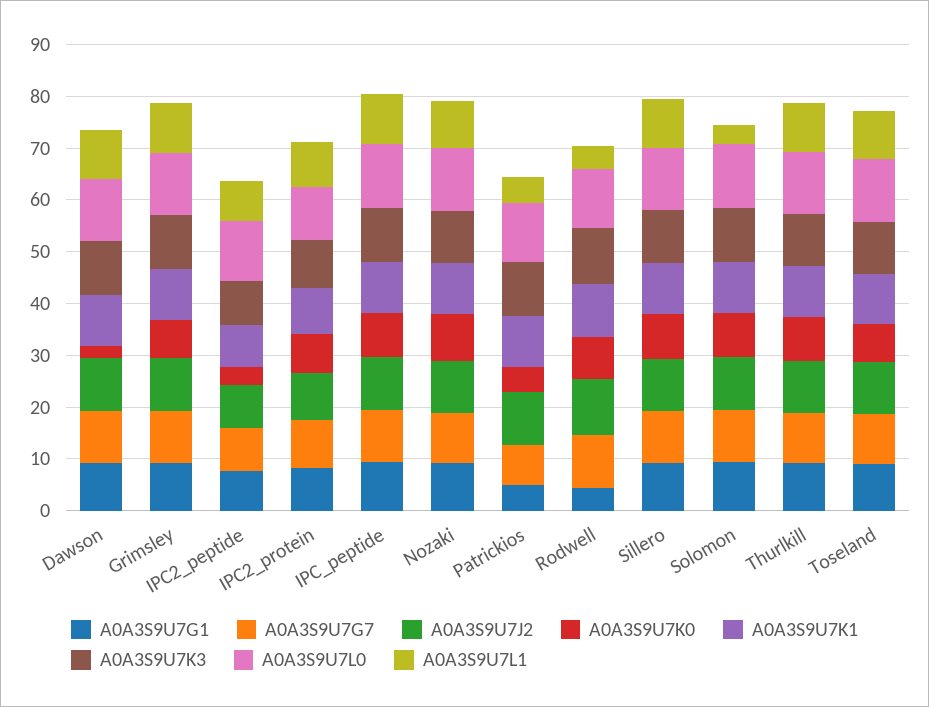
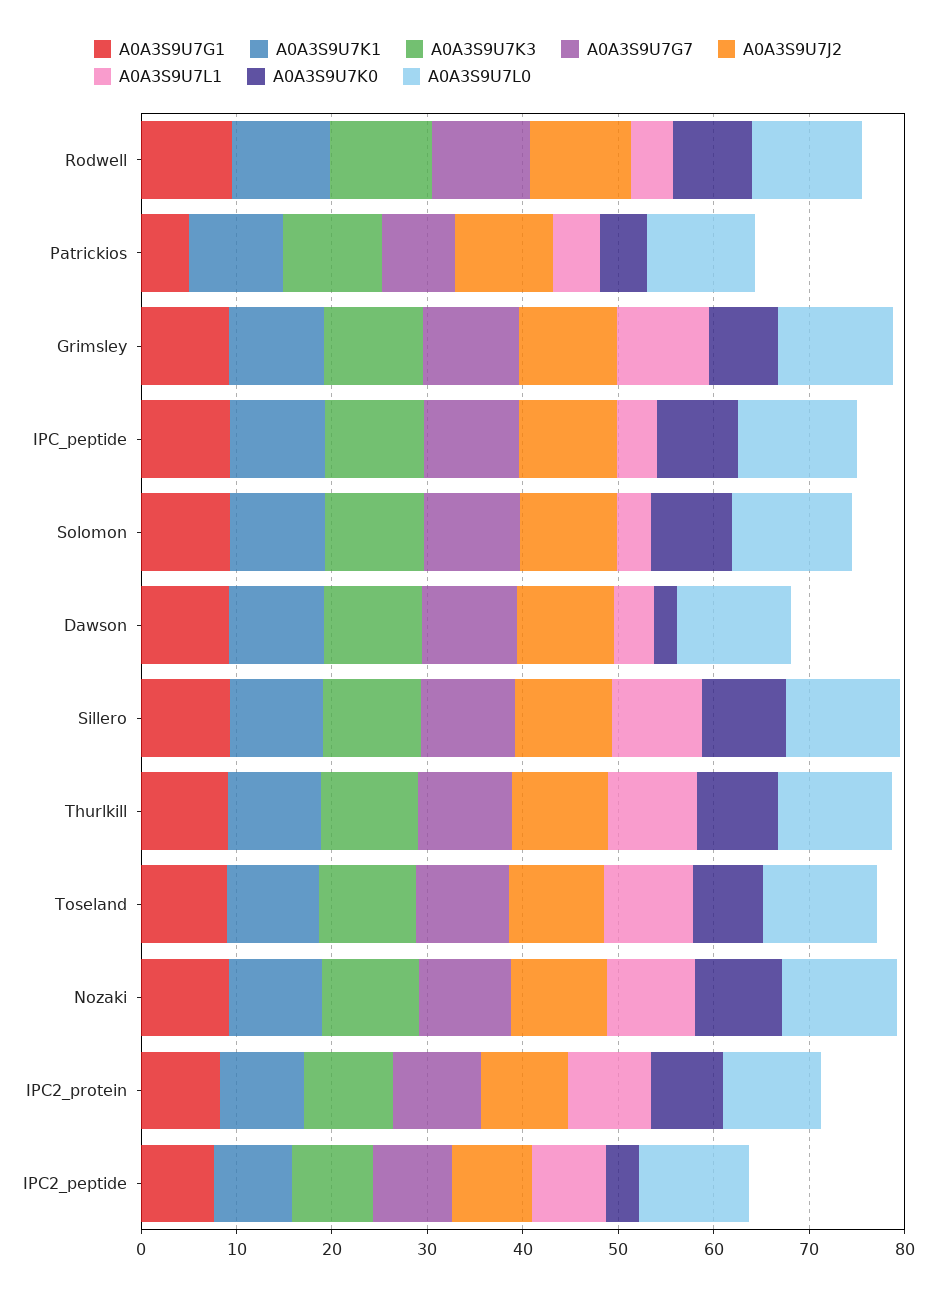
A0A3S9U7L1, Dawson: 10 -> 4
A0A3S9U7L1, IPC_peptide: 10 -> 4
A0A3S9U7G1, Rodwell: 4 -> 10

